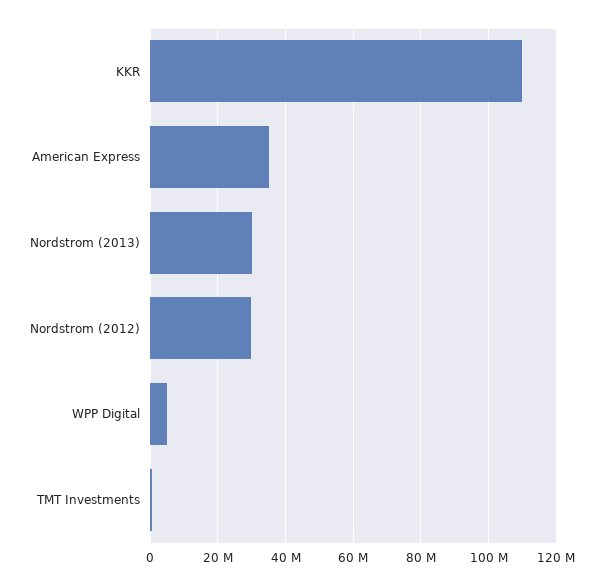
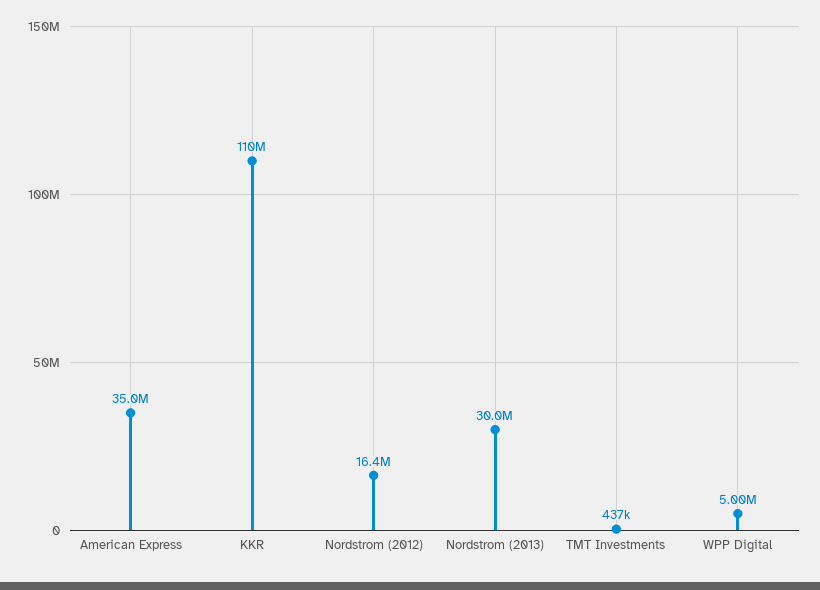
Nordstrom (2012): 30000000 -> 16400000

